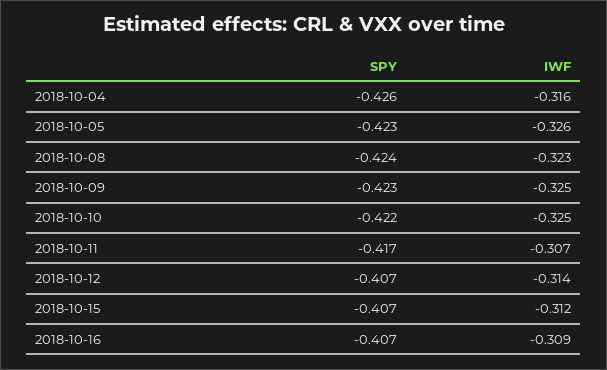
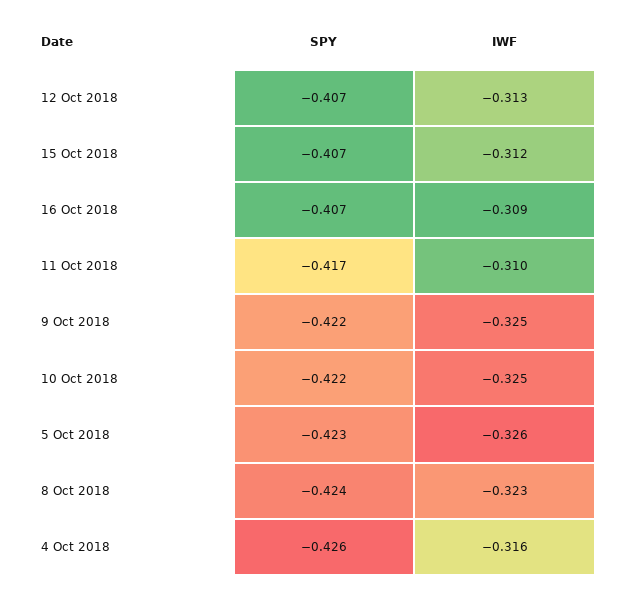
SPY, 2018-10-09: -0.423 -> -0.422
IWF, 2018-10-11: -0.307 -> -0.31
IWF, 2018-10-12: -0.314 -> -0.313

